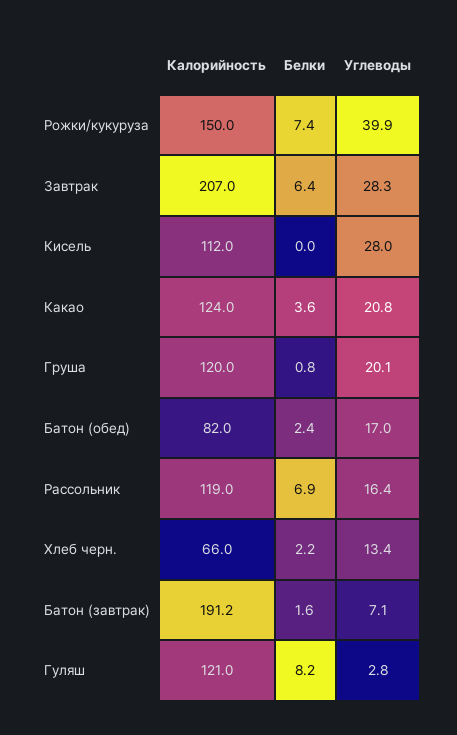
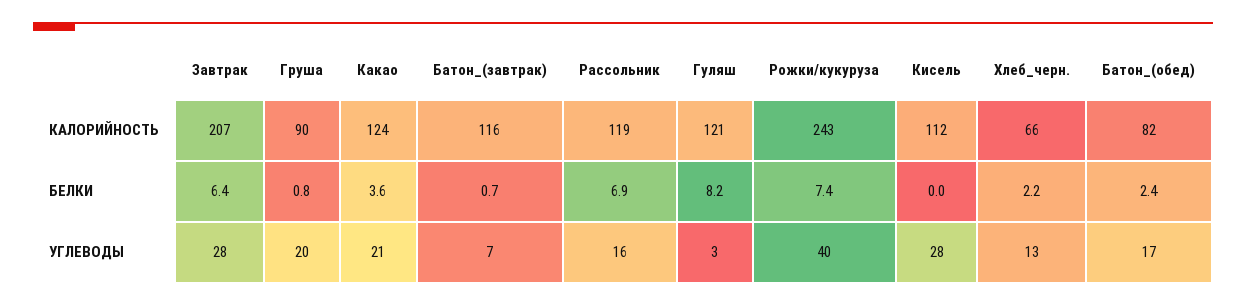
Калорийность, Рожки/кукуруза: 150 -> 243
Калорийность, Груша: 120 -> 90
Калорийность, Батон (завтрак): 191.2 -> 116
Белки, Батон (завтрак): 1.6 -> 0.7

